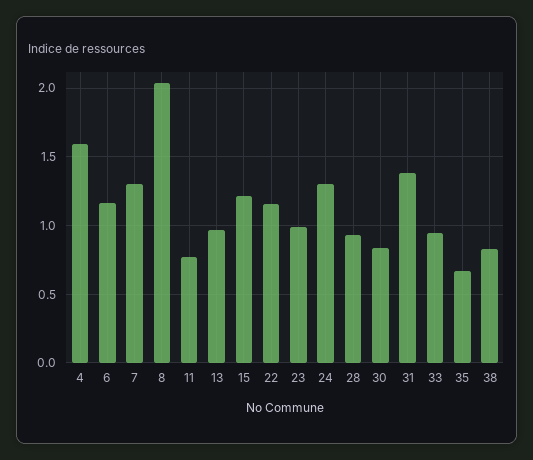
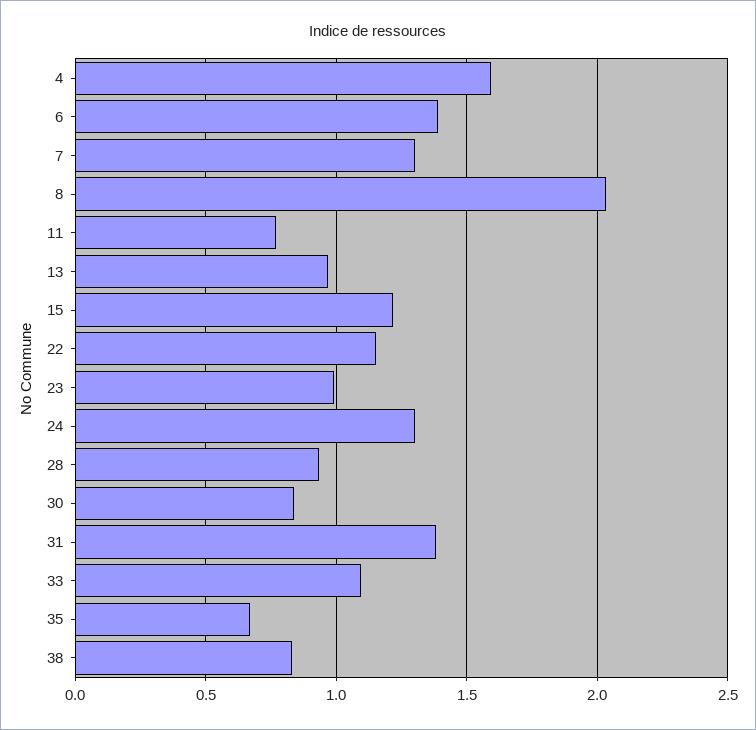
6: 1.15 -> 1.4
33: 0.95 -> 1.1

